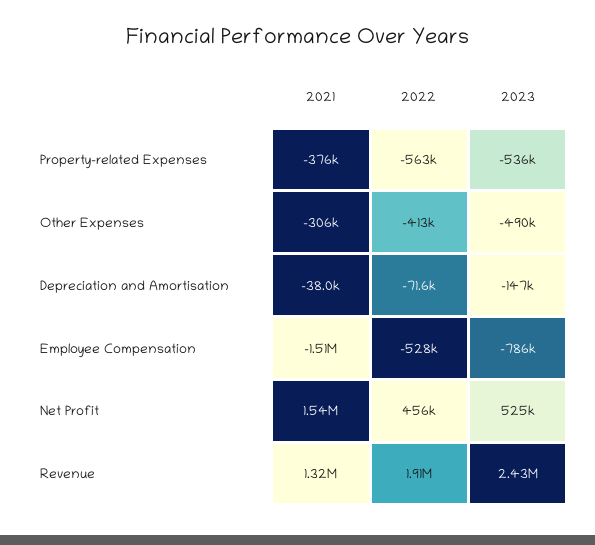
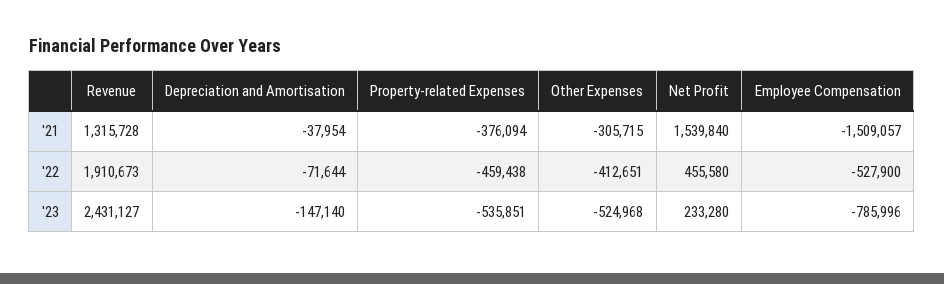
2022, Property-related Expenses: -563000 -> -459438
2023, Other Expenses: -490000 -> -524968
2023, Net Profit: 525000 -> 233280

